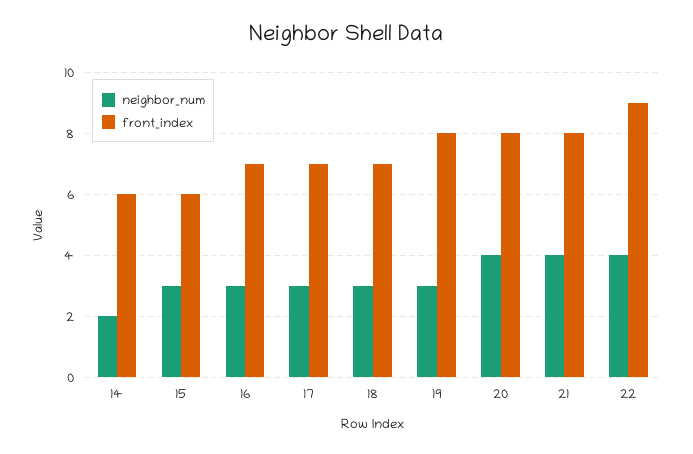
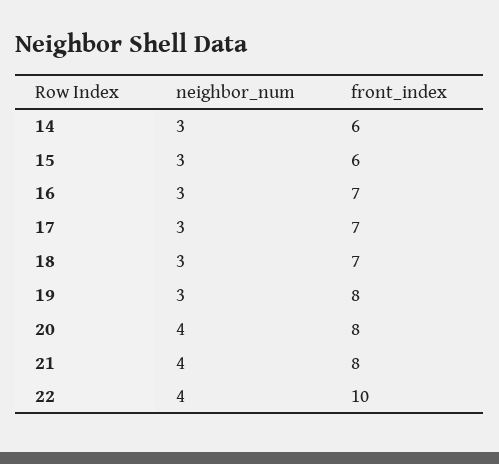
neighbor_num, 14: 2 -> 3
front_index, 22: 9 -> 10

